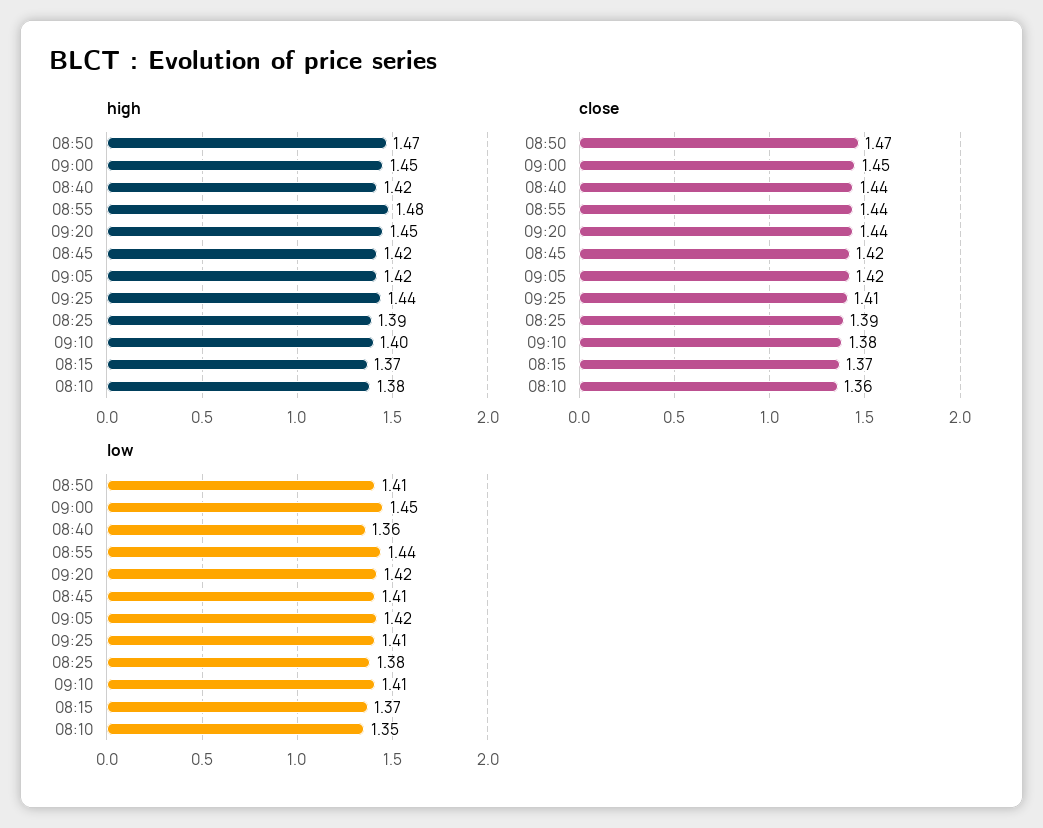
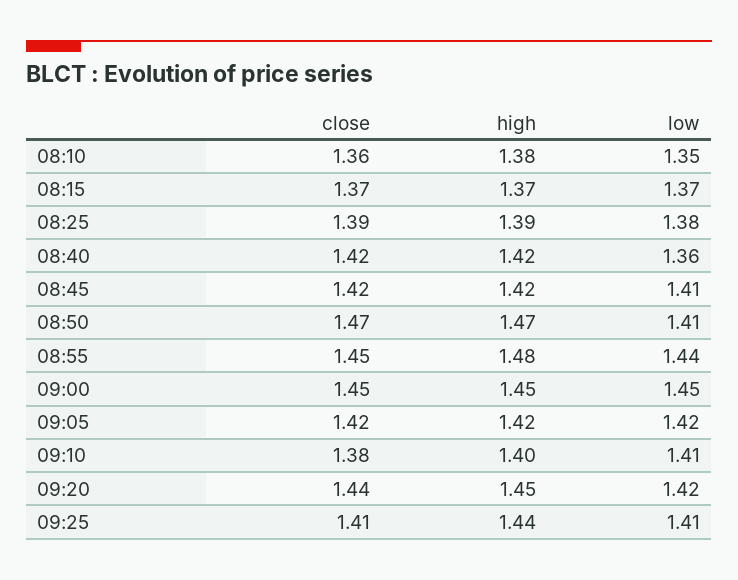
close, 08:40: 1.44 -> 1.42
close, 08:55: 1.44 -> 1.45

